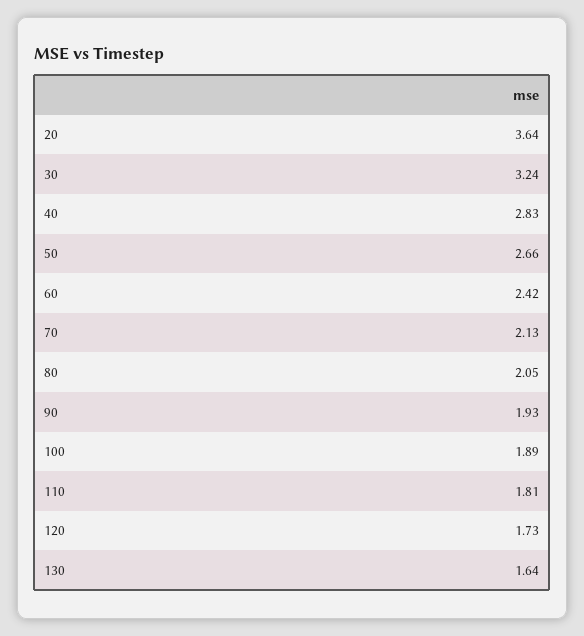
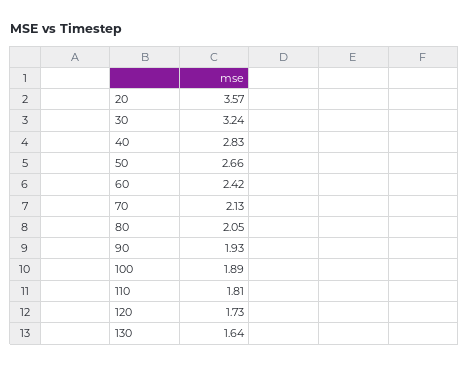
20: 3.64 -> 3.57

